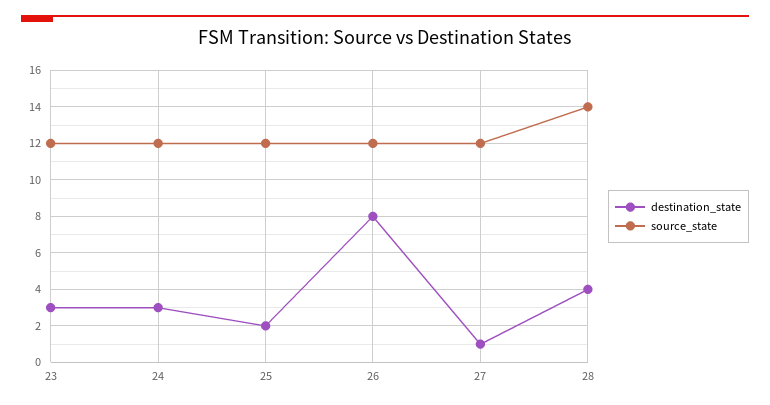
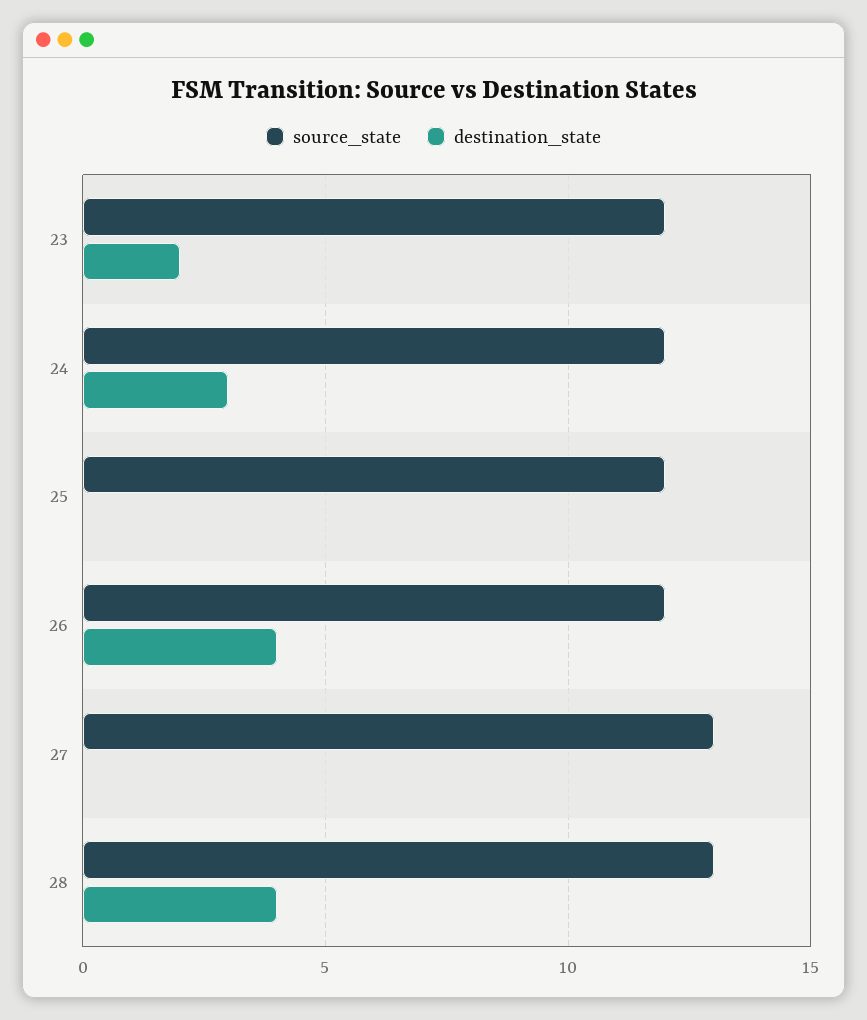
destination_state, 23: 3 -> 2
destination_state, 25: 2 -> 0
destination_state, 26: 8 -> 4
destination_state, 27: 1 -> 0
source_state, 27: 12 -> 13
source_state, 28: 14 -> 13

